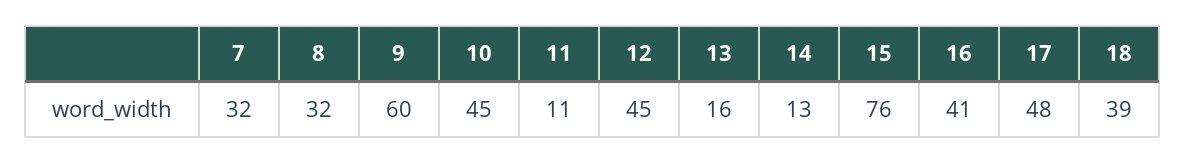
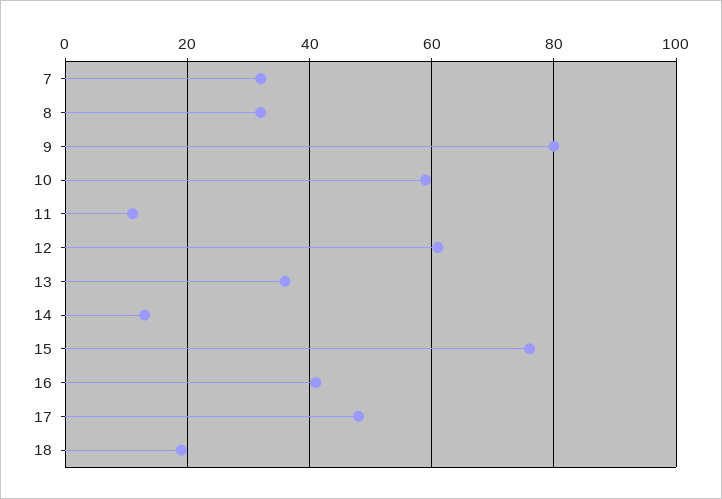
9: 60 -> 80
10: 45 -> 60
12: 45 -> 60
13: 16 -> 35
18: 39 -> 20

